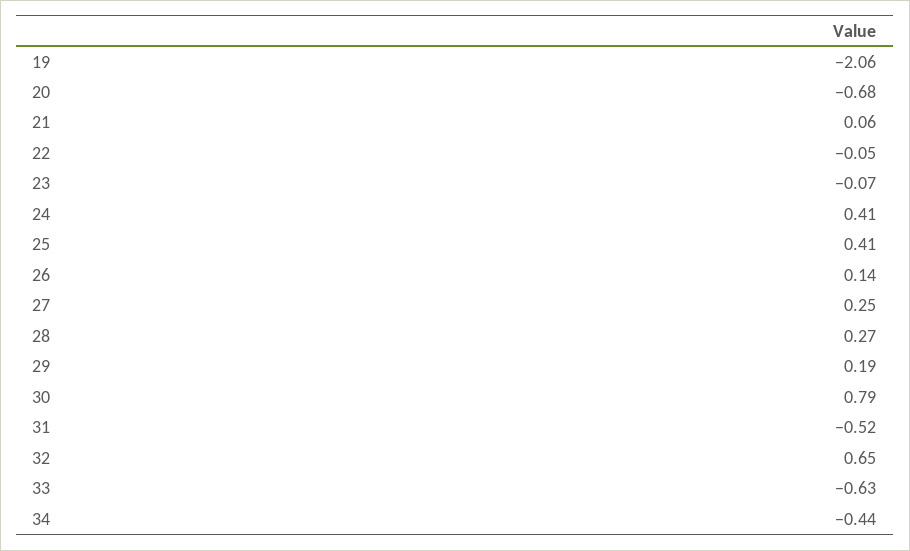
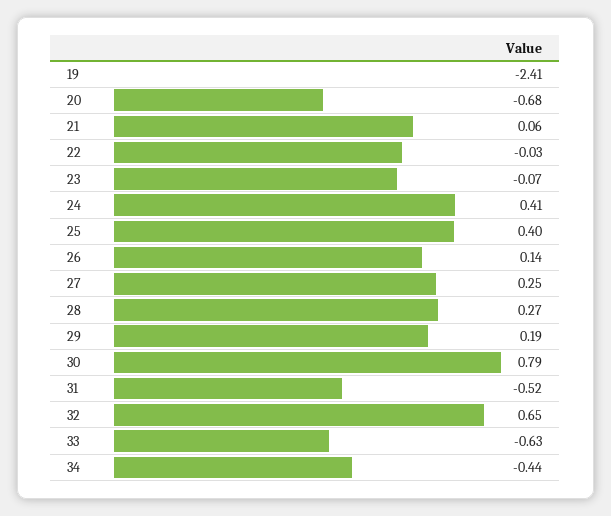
19: -2.06 -> -2.41
22: -0.05 -> -0.03
25: 0.41 -> 0.4

